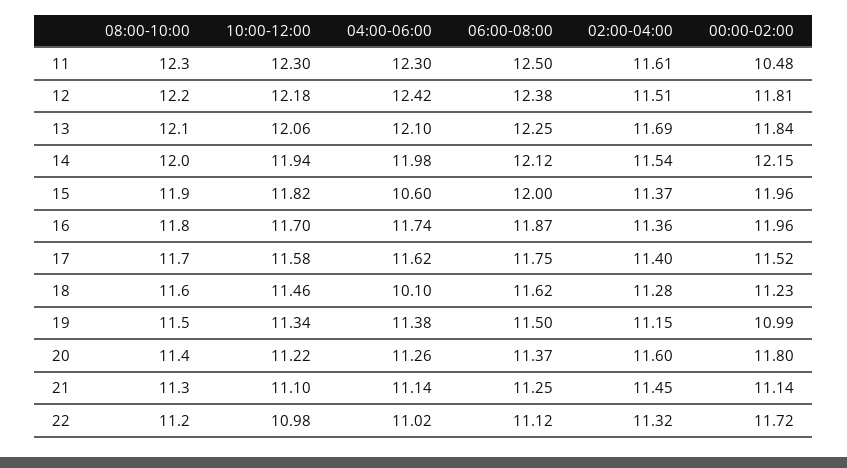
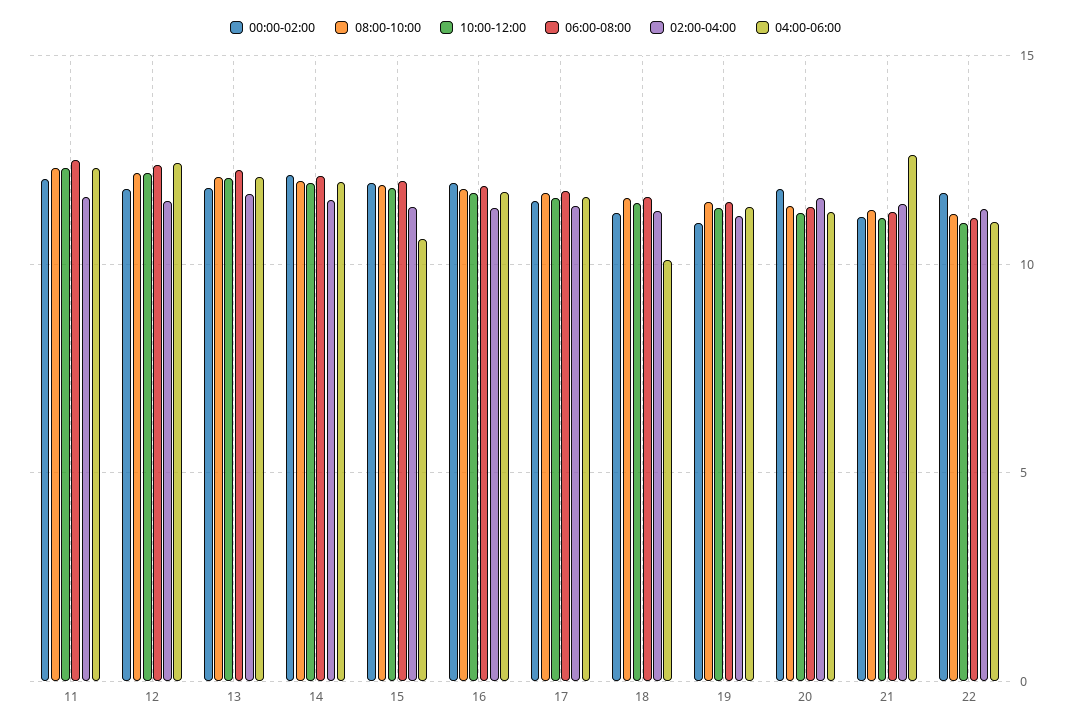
00:00-02:00, 11: 10.48 -> 12
04:00-06:00, 21: 11.14 -> 12.5

